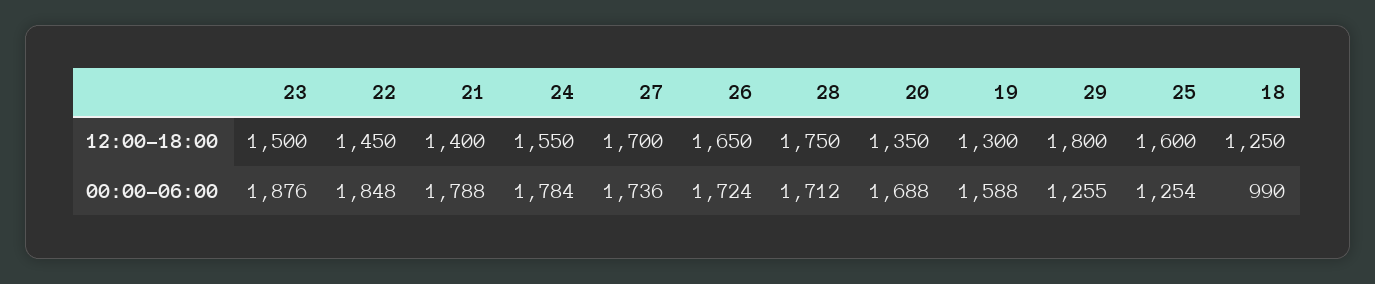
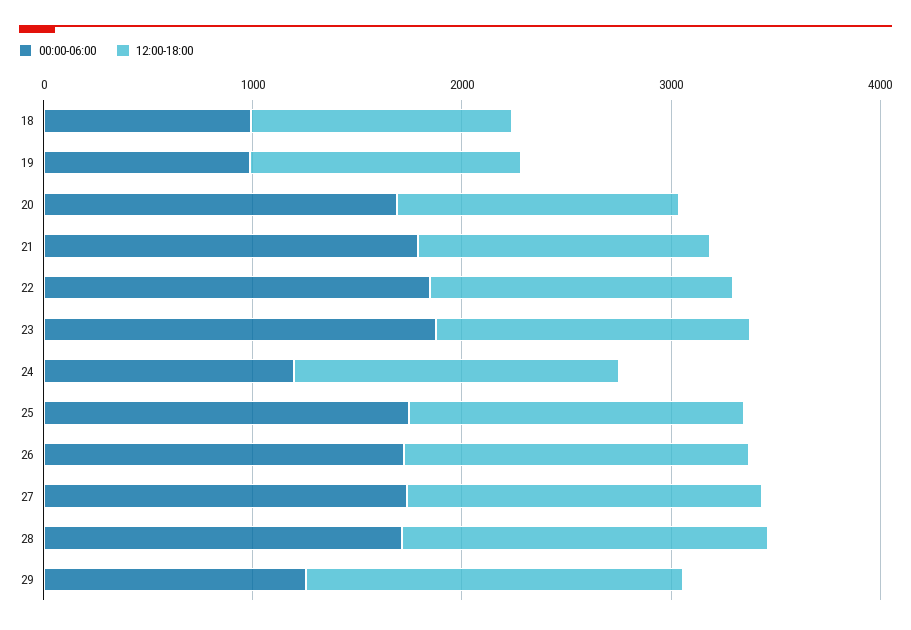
00:00-06:00, 24: 1784 -> 1200
00:00-06:00, 19: 1588 -> 1000
00:00-06:00, 25: 1254 -> 1800

